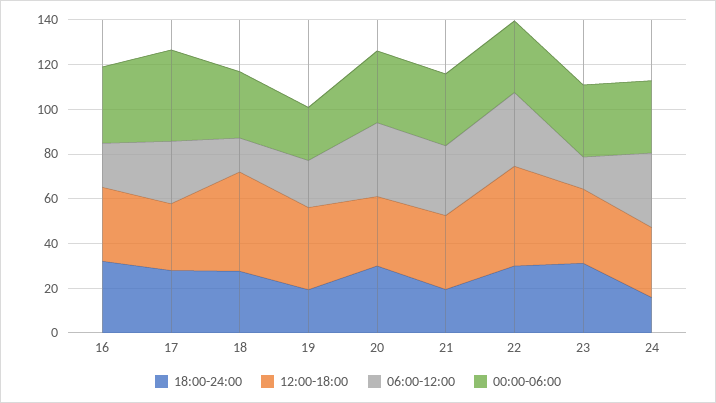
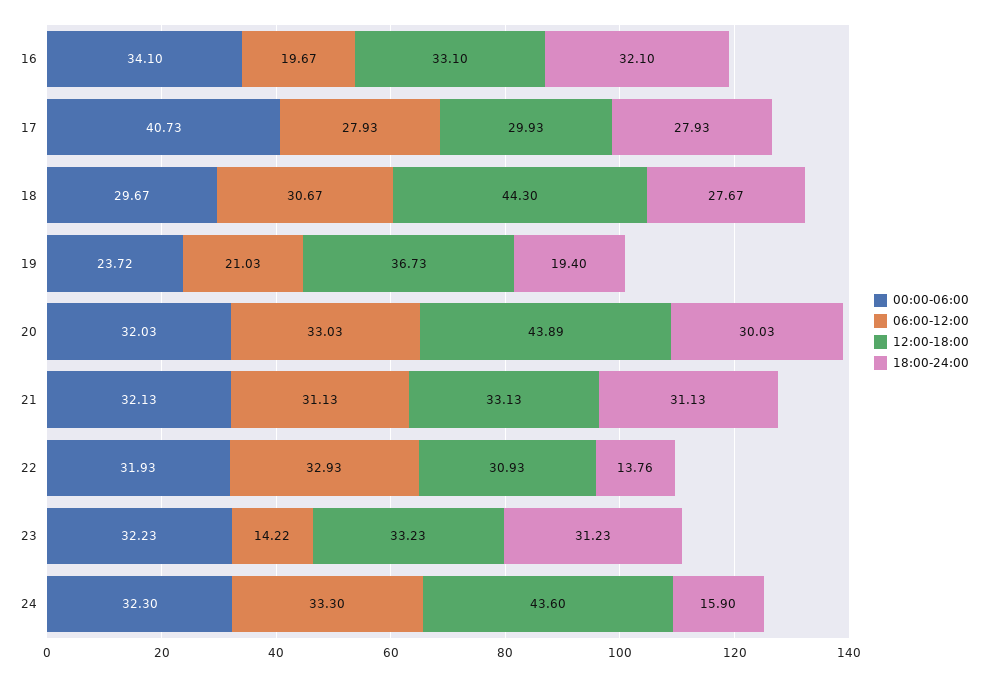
06:00-12:00, 18: 15 -> 30.67
12:00-18:00, 20: 30 -> 43.89
18:00-24:00, 21: 20 -> 31.13
18:00-24:00, 22: 30 -> 13.76
12:00-18:00, 22: 45 -> 30.93
12:00-18:00, 24: 30 -> 43.6

